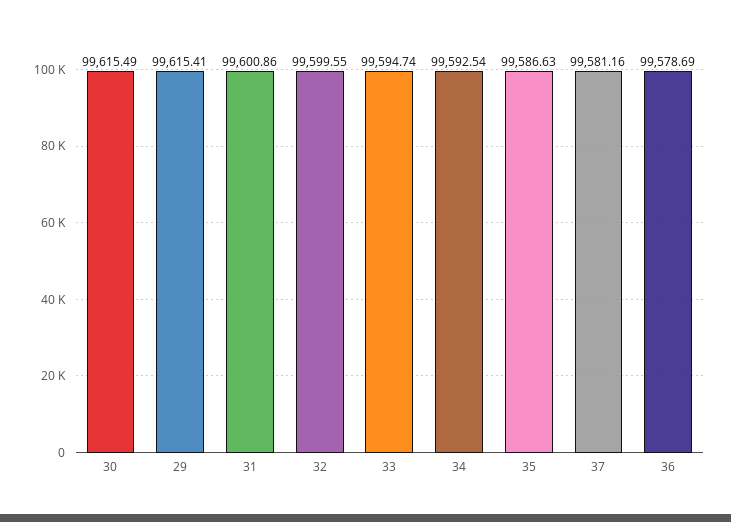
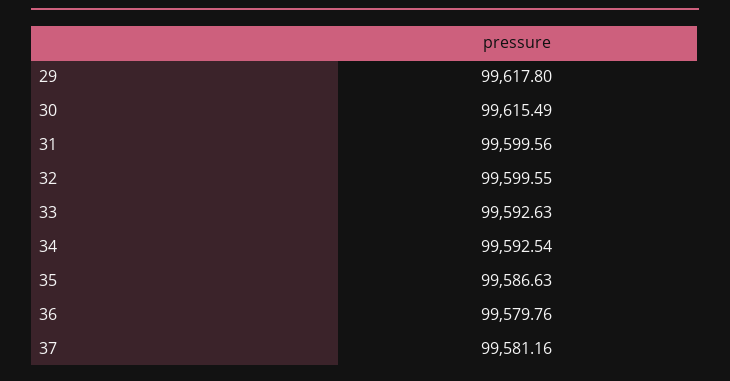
29: 99615.41 -> 99617.8
31: 99600.86 -> 99599.56
33: 99594.74 -> 99592.63
36: 99578.69 -> 99579.76

